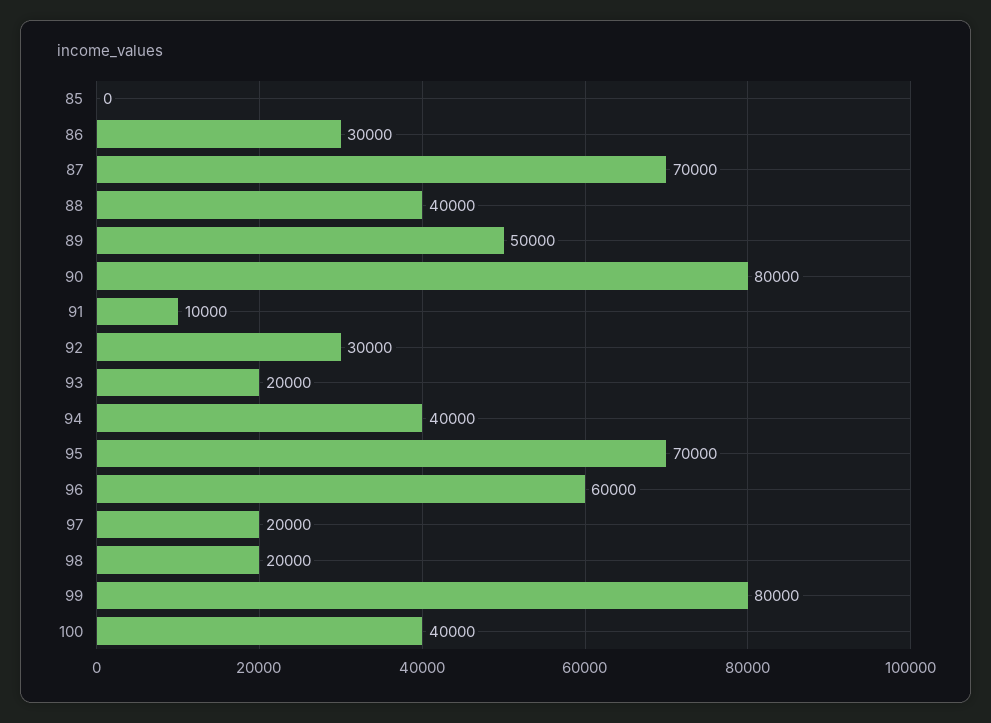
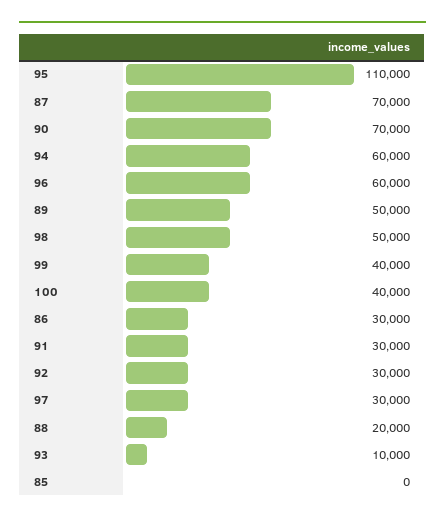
88: 40000 -> 20000
90: 80000 -> 70000
91: 10000 -> 30000
93: 20000 -> 10000
94: 40000 -> 60000
95: 70000 -> 110000
97: 20000 -> 30000
98: 20000 -> 50000
99: 80000 -> 40000

